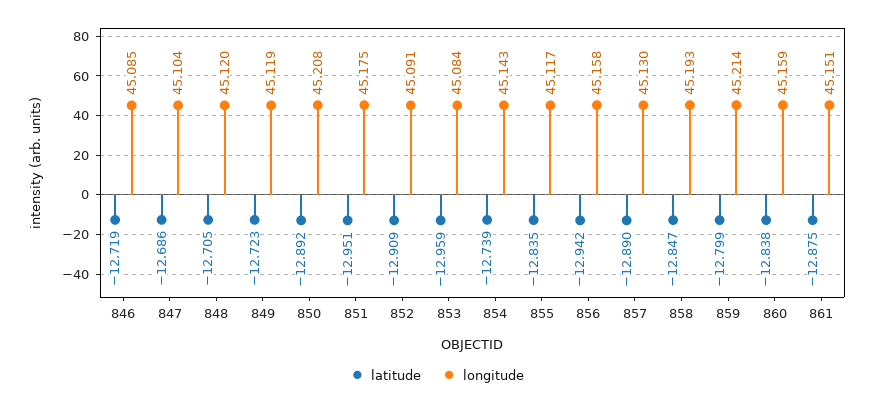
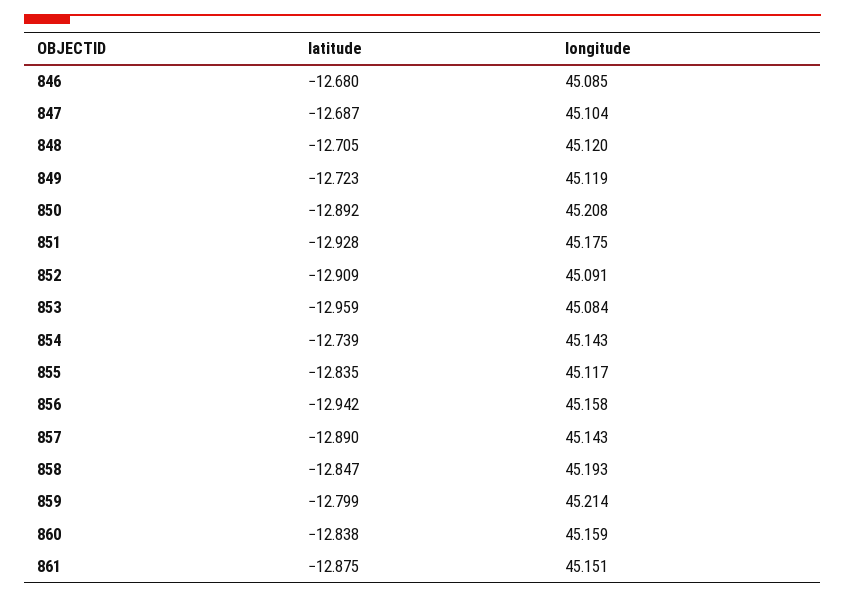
latitude, 846: -12.719 -> -12.68
latitude, 847: -12.686 -> -12.687
latitude, 851: -12.951 -> -12.928
longitude, 857: 45.13 -> 45.143

